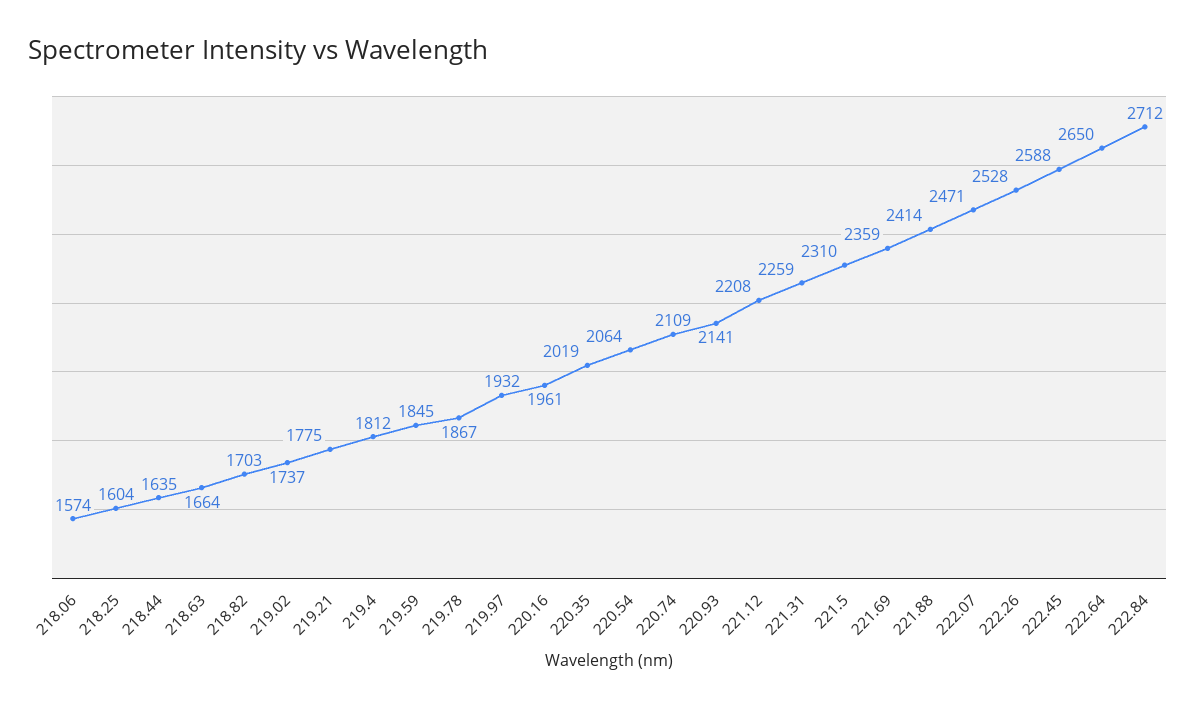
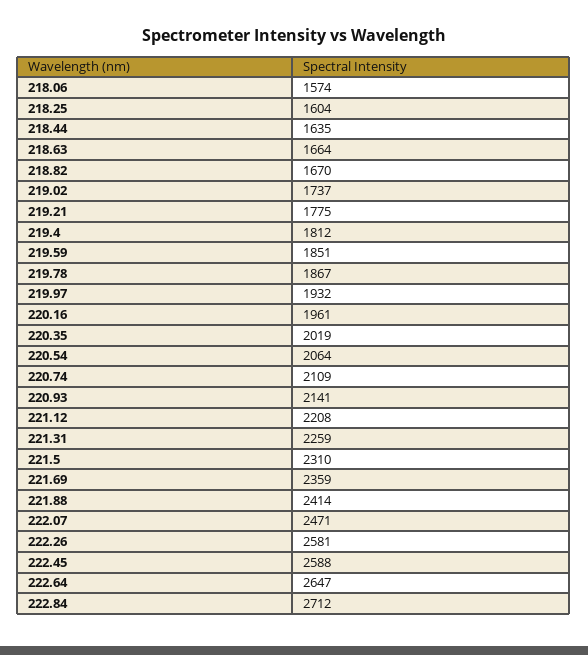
218.82: 1703 -> 1670
219.59: 1845 -> 1851
222.26: 2528 -> 2581
222.64: 2650 -> 2647

